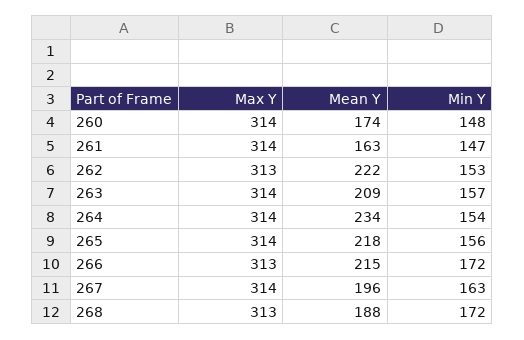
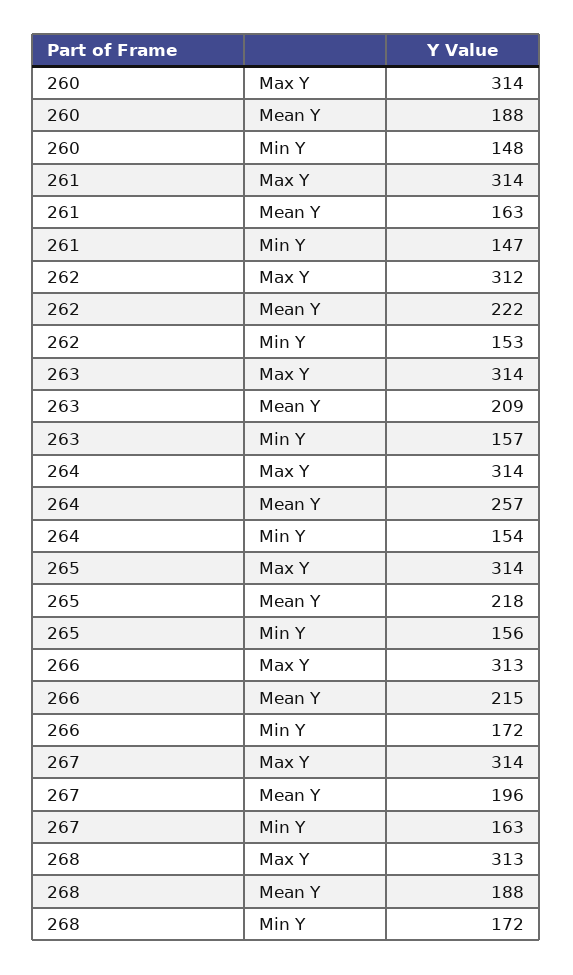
Mean Y, 260: 174 -> 188
Max Y, 262: 313 -> 312
Mean Y, 264: 234 -> 257

